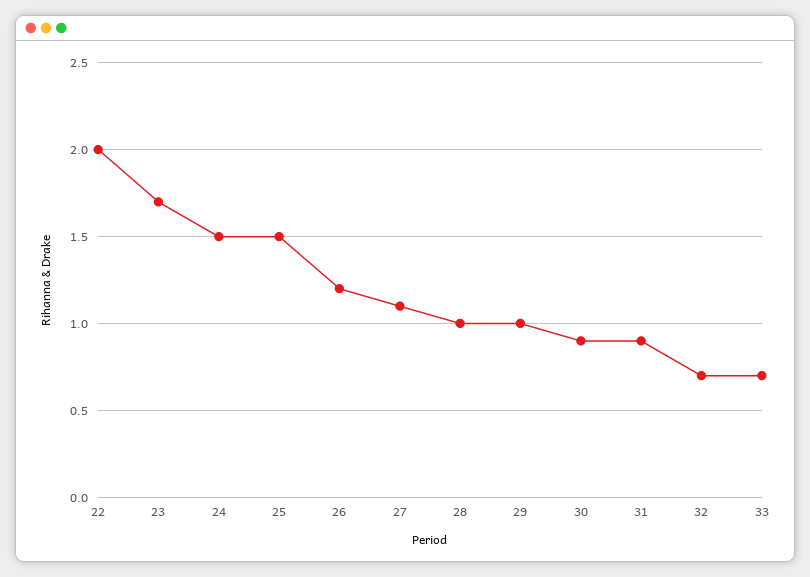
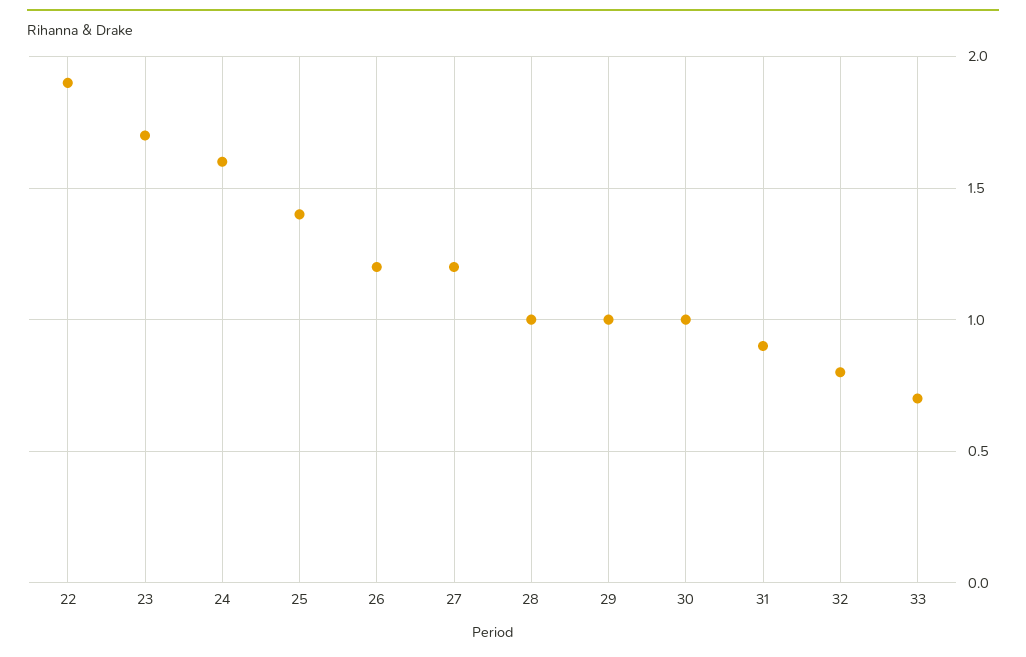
22: 2 -> 1.9
24: 1.5 -> 1.6
25: 1.5 -> 1.4
27: 1.1 -> 1.2
30: 0.9 -> 1
32: 0.7 -> 0.8

